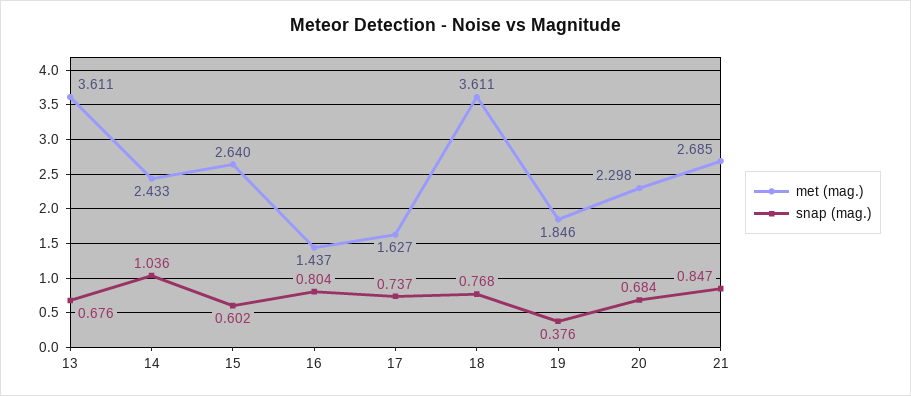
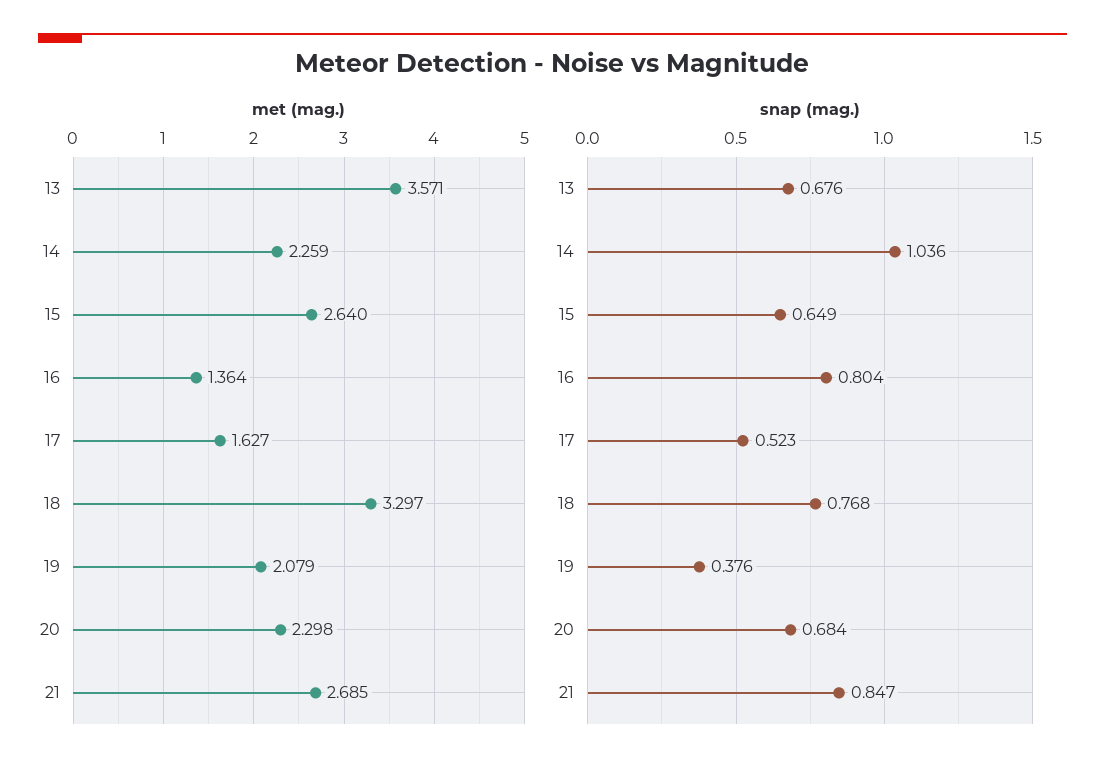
met (mag.), 13: 3.611 -> 3.571
met (mag.), 14: 2.433 -> 2.259
snap (mag.), 15: 0.602 -> 0.649
met (mag.), 16: 1.437 -> 1.364
snap (mag.), 17: 0.737 -> 0.523
met (mag.), 18: 3.611 -> 3.297
met (mag.), 19: 1.846 -> 2.079

